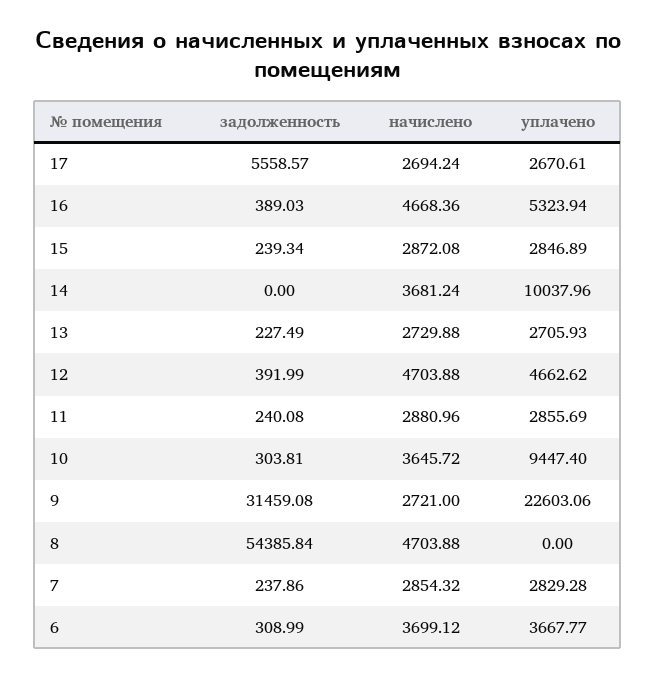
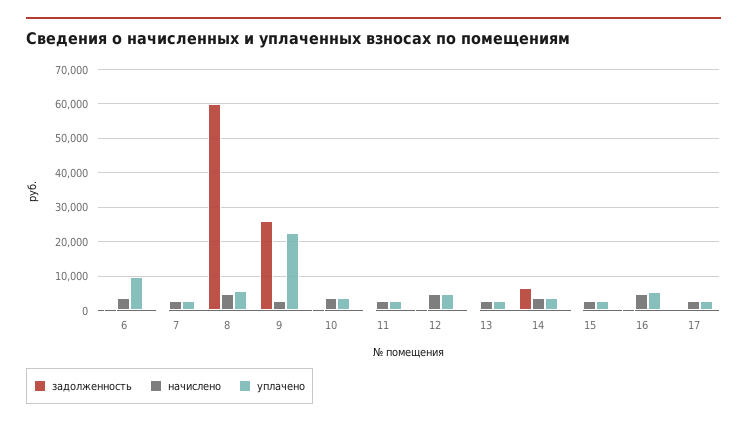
задолженность, 17: 5558.57 -> 0
задолженность, 14: 0 -> 6000
уплачено, 14: 10037.96 -> 4000
уплачено, 10: 9447.4 -> 4000
задолженность, 9: 31459.08 -> 26000
задолженность, 8: 54385.84 -> 60000
уплачено, 8: 0 -> 6000
уплачено, 6: 3667.77 -> 10000

